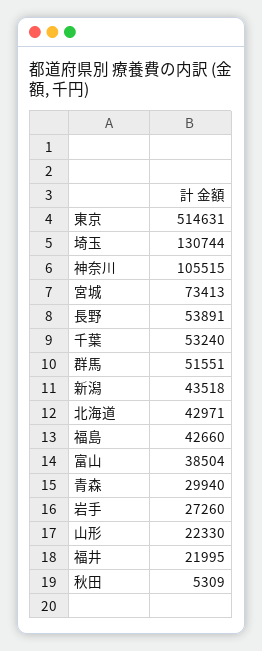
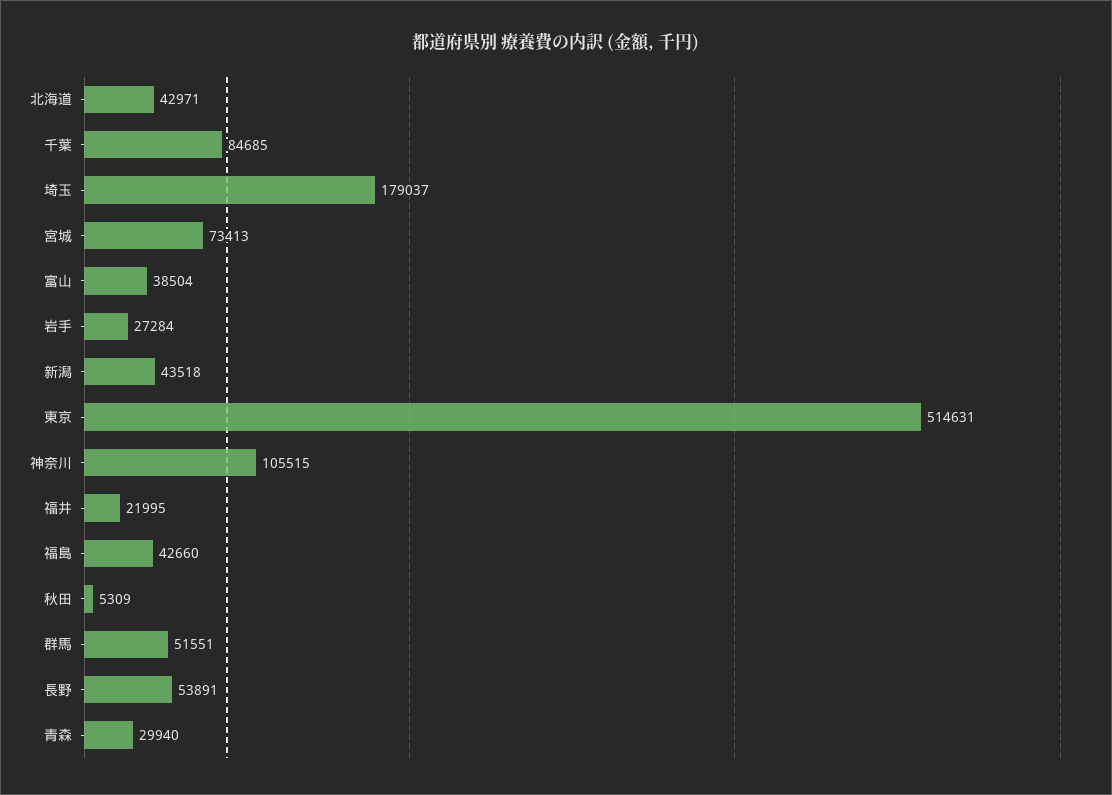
埼玉: 130744 -> 179037
千葉: 53240 -> 84685
岩手: 27260 -> 27284
山形: 22330 -> none

